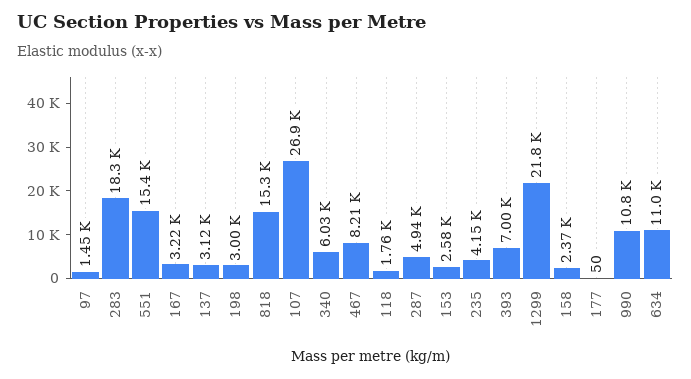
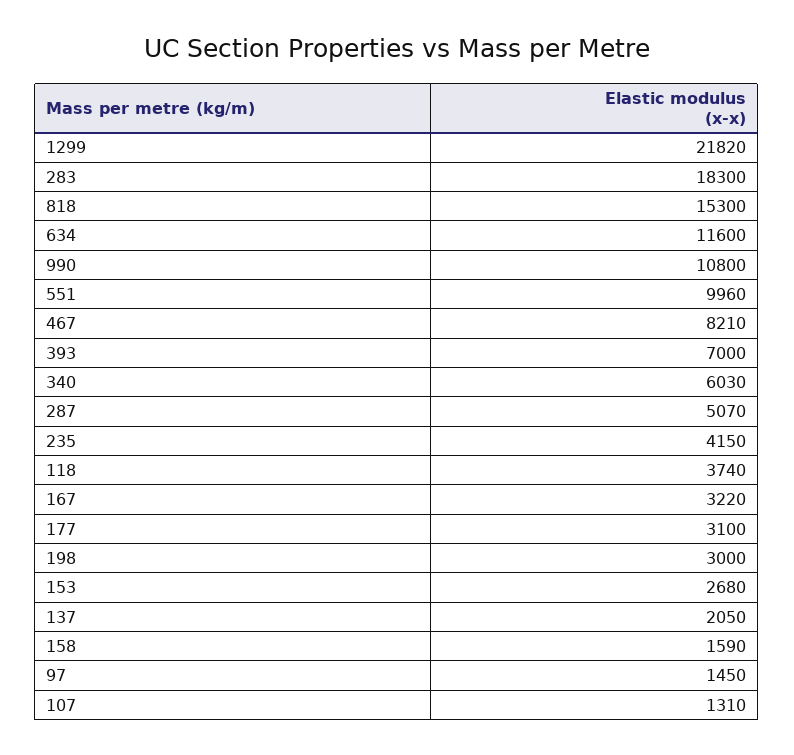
551: 15400 -> 9960
137: 3120 -> 2050
107: 26900 -> 1310
118: 1760 -> 3740
287: 4940 -> 5070
153: 2580 -> 2680
158: 2370 -> 1590
177: 50 -> 3100
634: 11000 -> 11600

